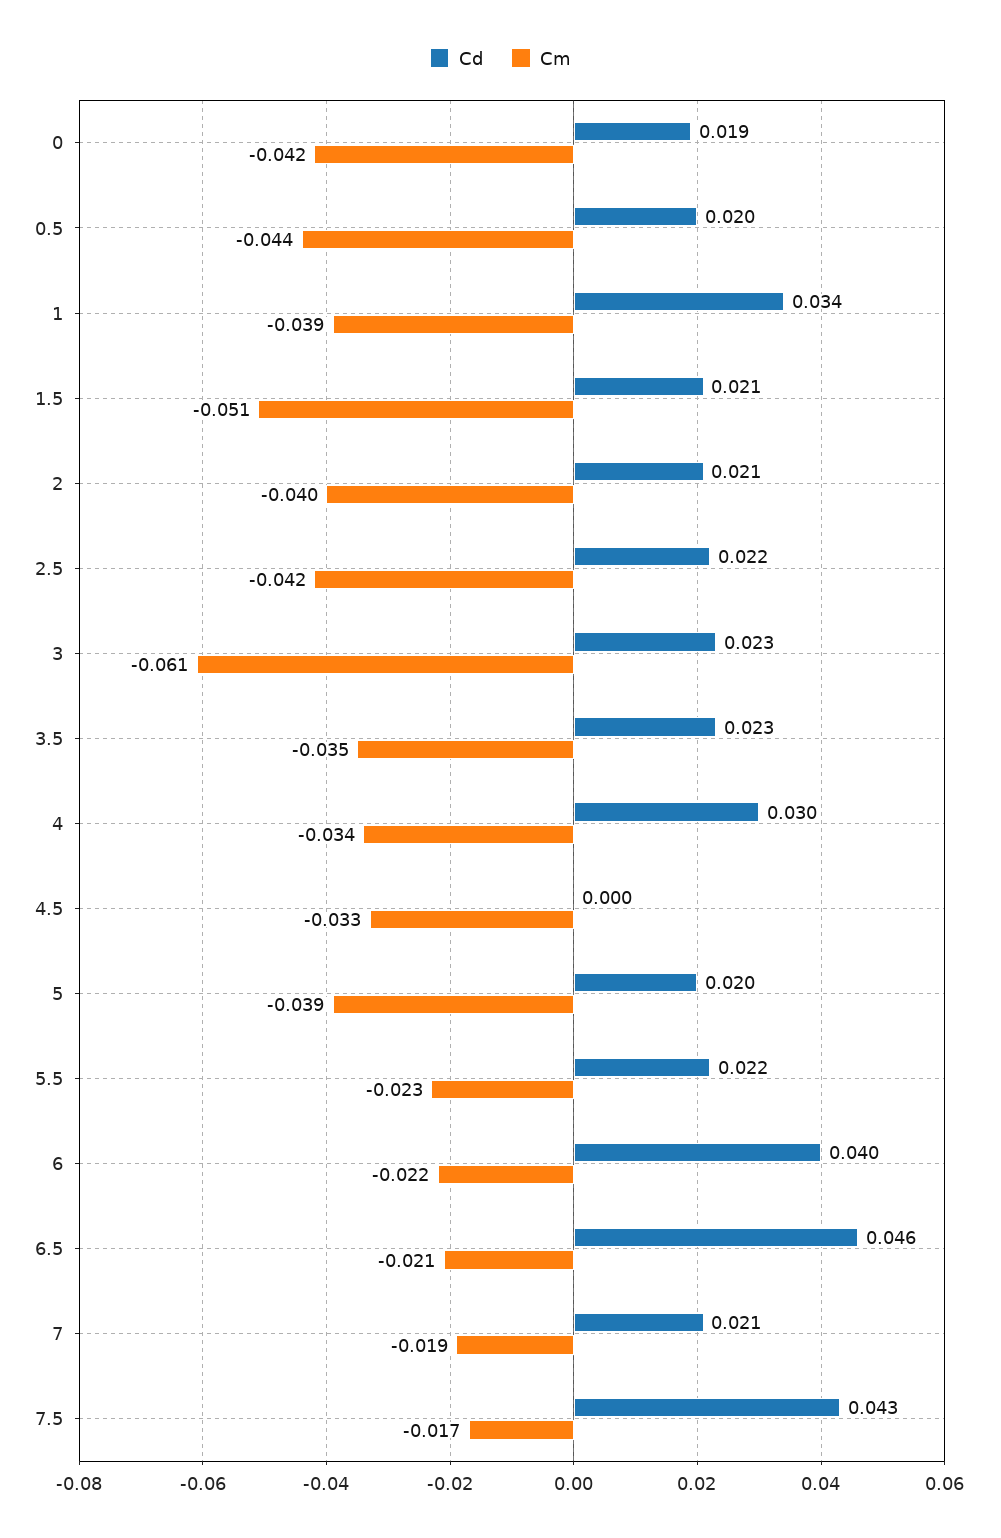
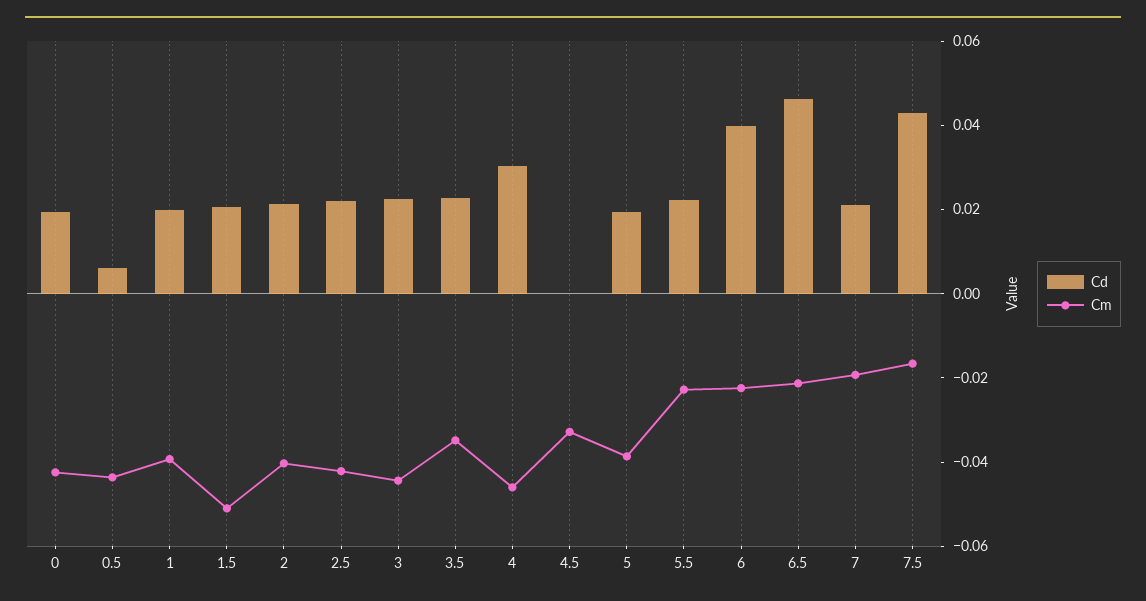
Cd, 0.5: 0.02 -> 0.005
Cd, 1: 0.034 -> 0.02
Cm, 3: -0.061 -> -0.045
Cm, 4: -0.034 -> -0.045

